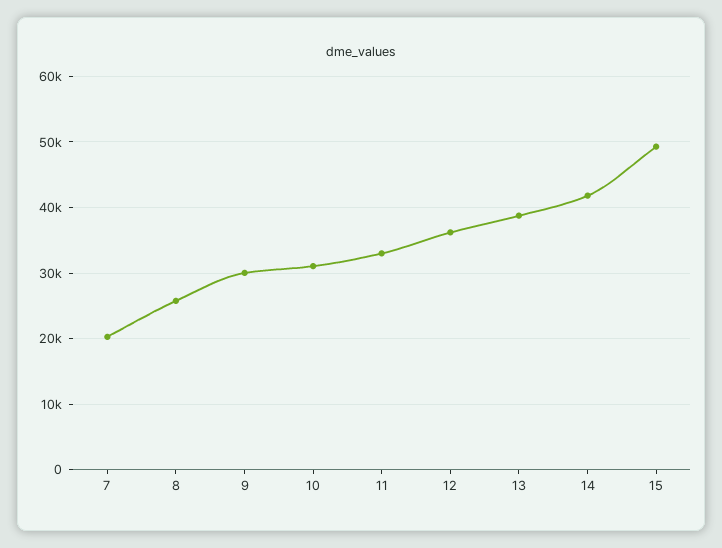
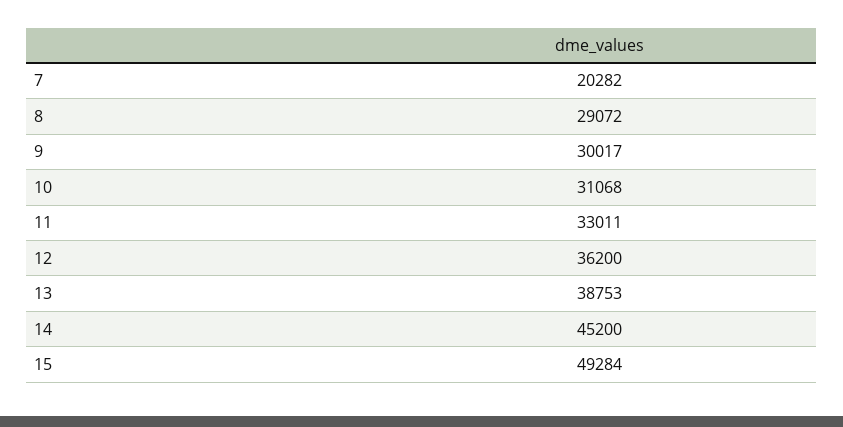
8: 26000 -> 29072
14: 42000 -> 45200

